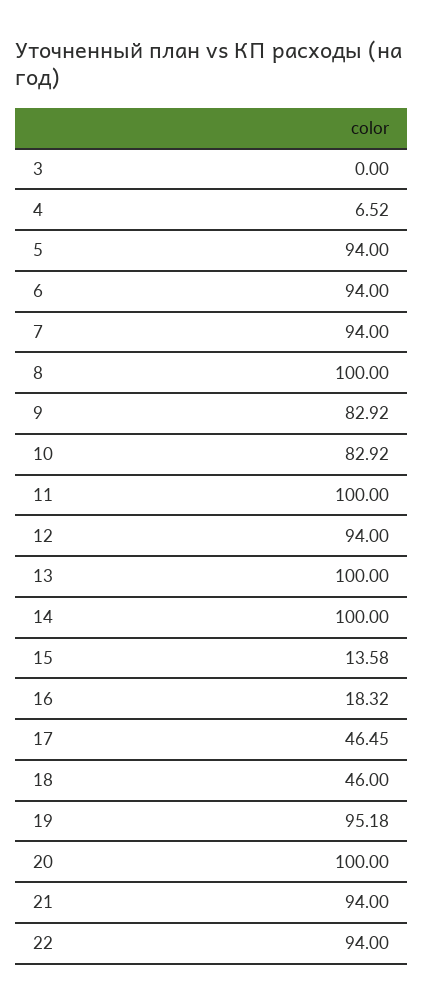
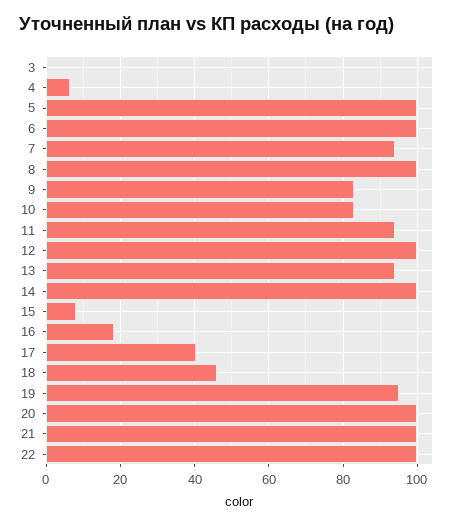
5: 94 -> 100
6: 94 -> 100
11: 100 -> 94
12: 94 -> 100
13: 100 -> 94
15: 13.58 -> 8
17: 46.45 -> 40
21: 94 -> 100
22: 94 -> 100

